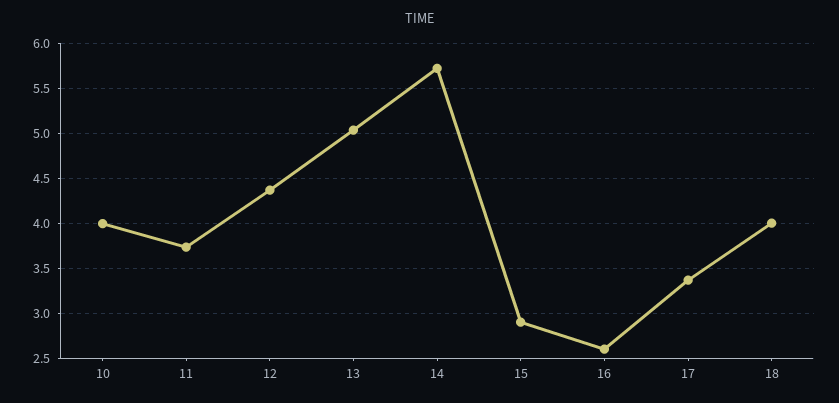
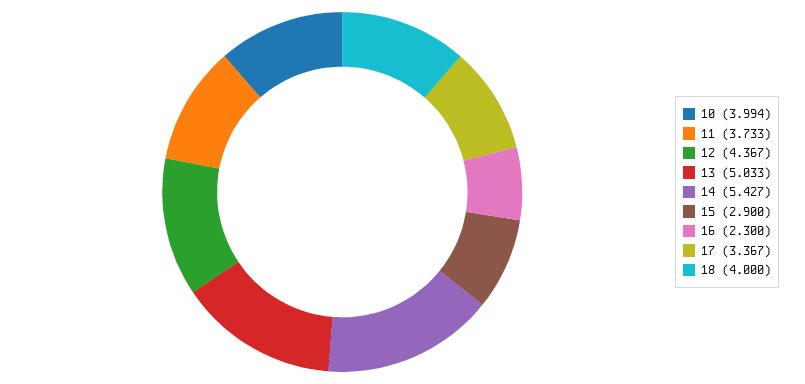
14: 5.7 -> 5.427
16: 2.6 -> 2.3

